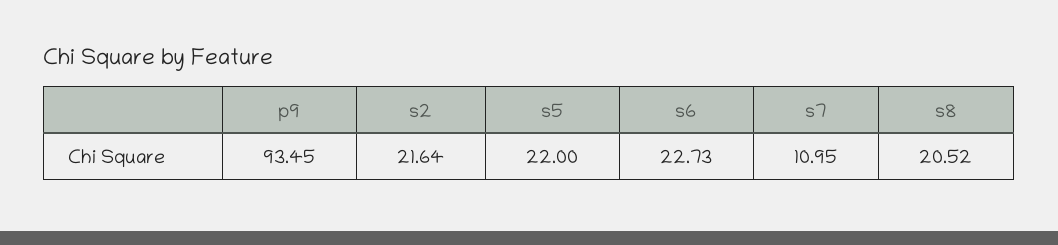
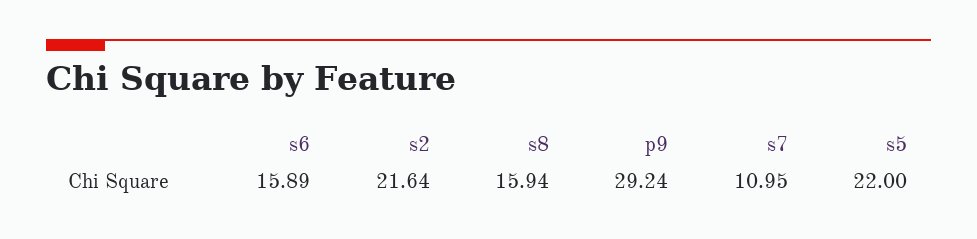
p9: 93.45 -> 29.24
s6: 22.73 -> 15.89
s8: 20.52 -> 15.94

